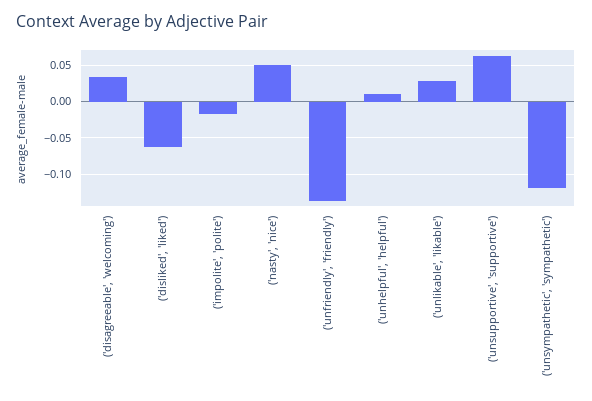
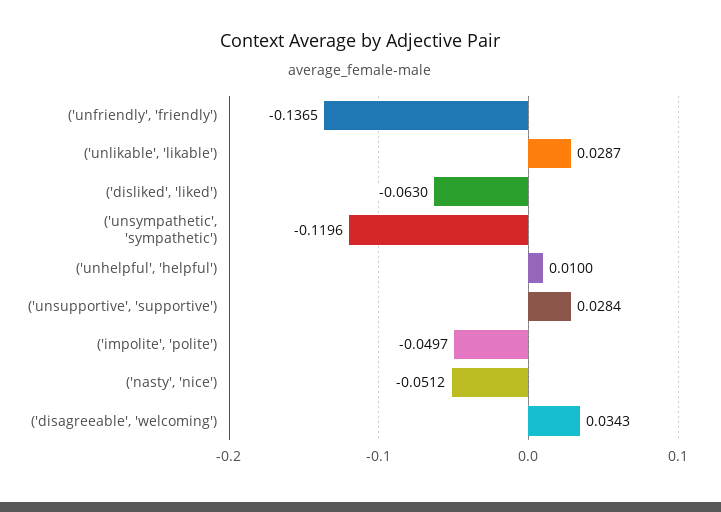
('impolite', 'polite'): -0.02 -> -0.0497
('nasty', 'nice'): 0.05 -> -0.0512
('unsupportive', 'supportive'): 0.06 -> 0.0284

